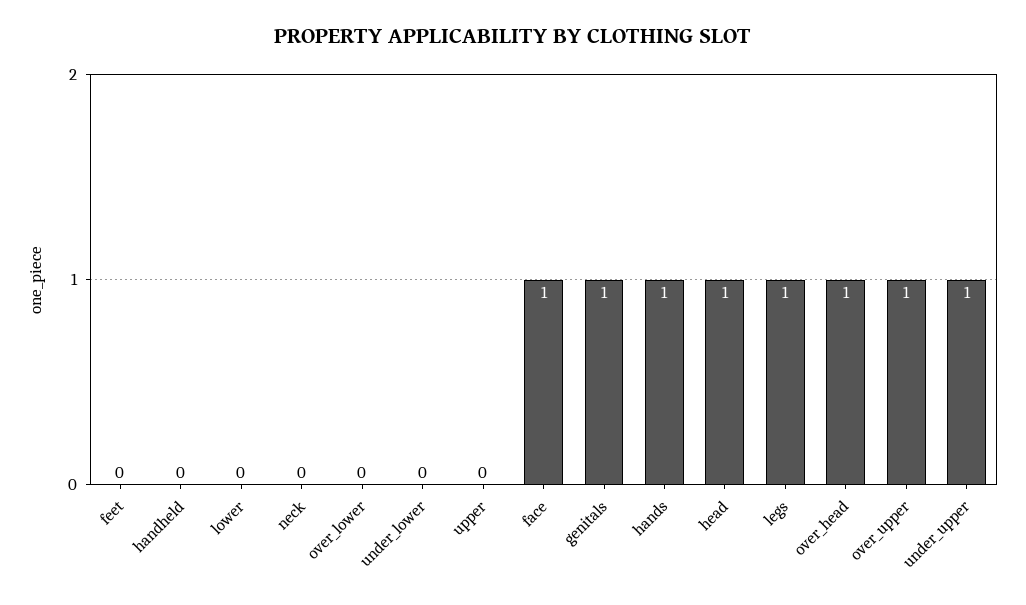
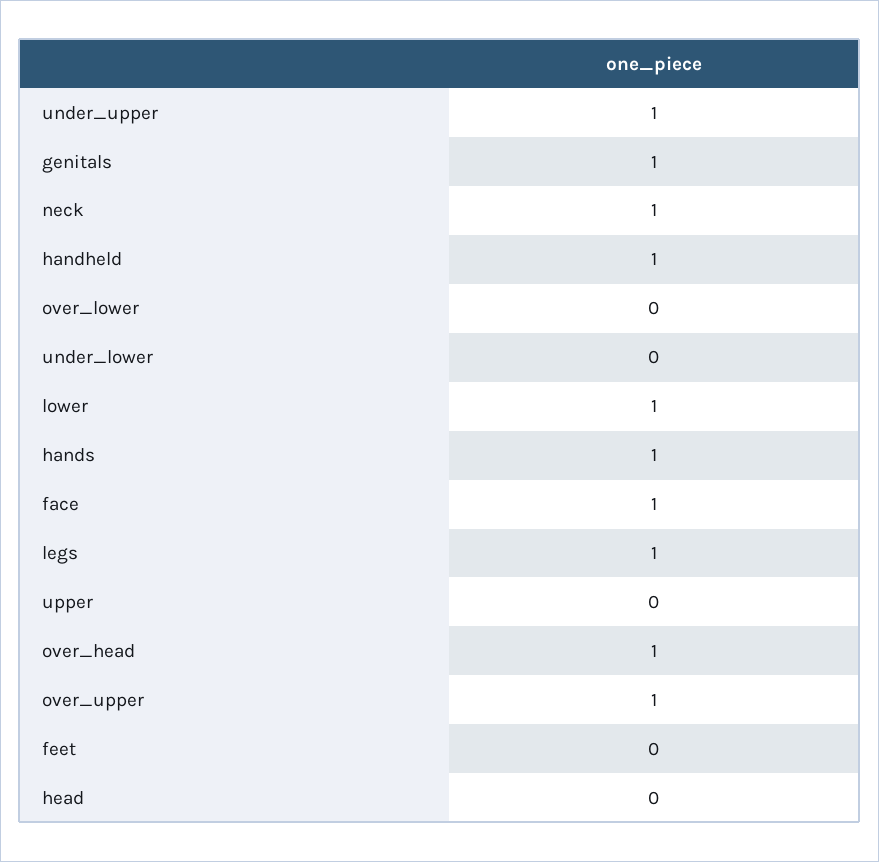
handheld: 0 -> 1
lower: 0 -> 1
neck: 0 -> 1
head: 1 -> 0

